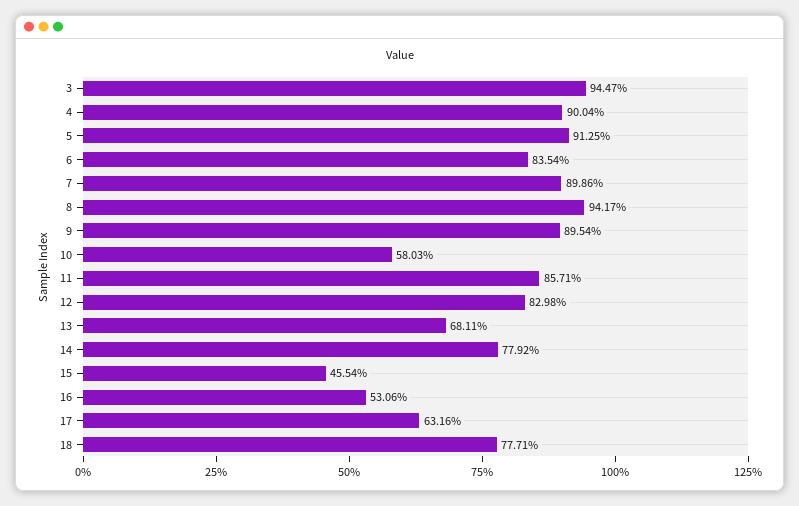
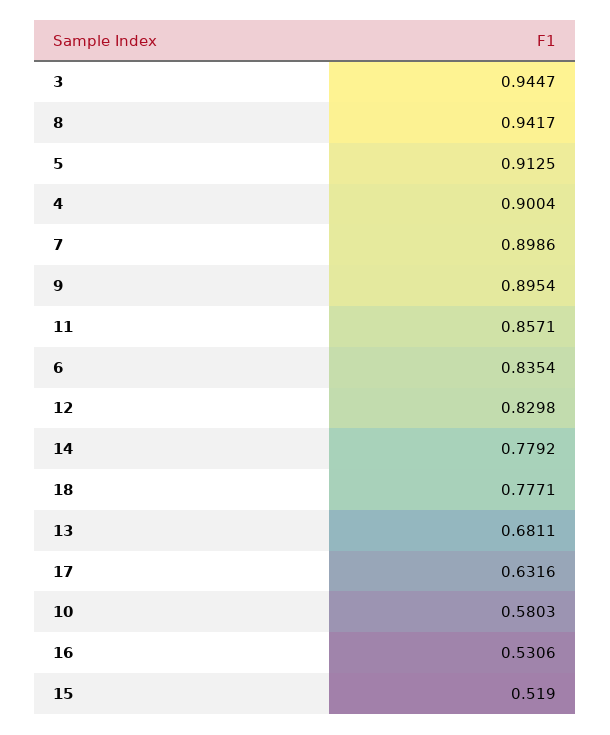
15: 0.4554 -> 0.519

